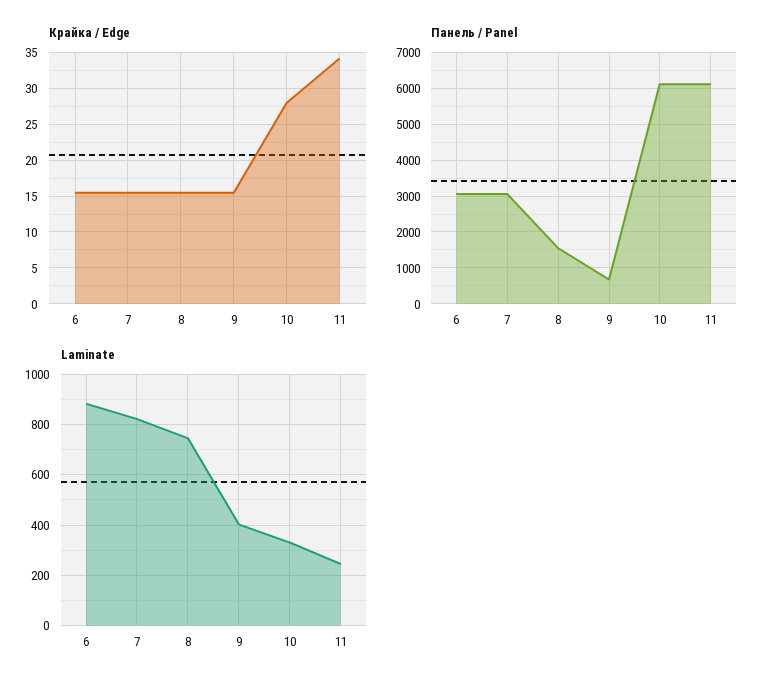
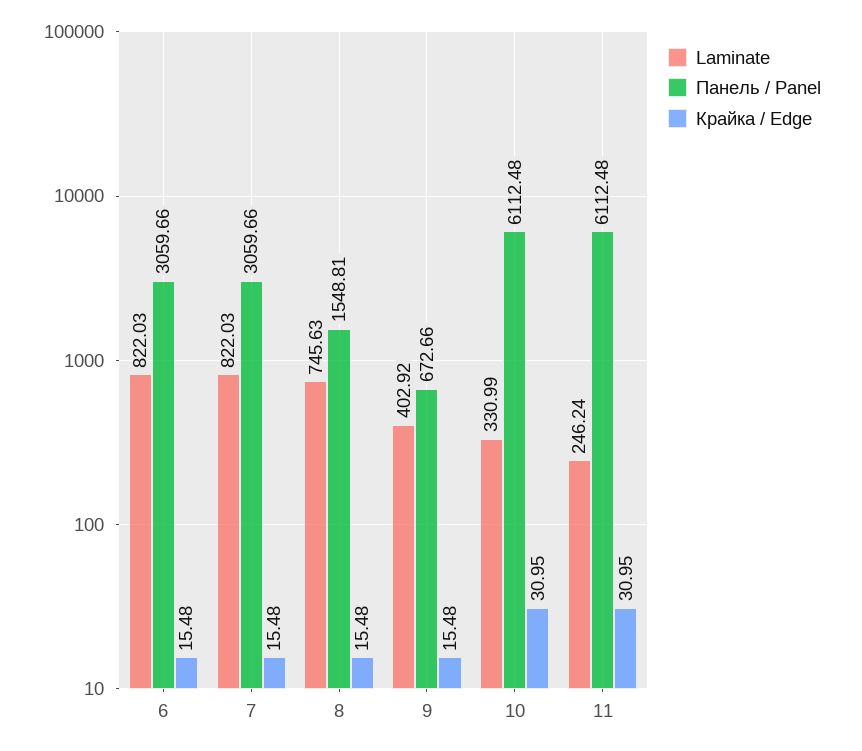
Крайка / Edge, 10: 28 -> 30.95
Крайка / Edge, 11: 34 -> 30.95
Laminate, 6: 875 -> 822.03

